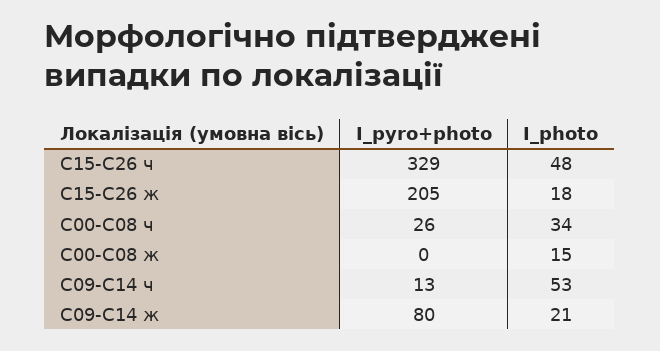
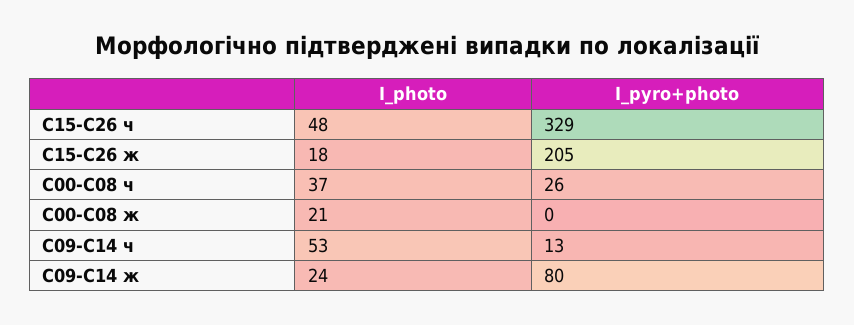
I_photo, С00-С08 ч: 34 -> 37
I_photo, С00-С08 ж: 15 -> 21
I_photo, С09-С14 ж: 21 -> 24

